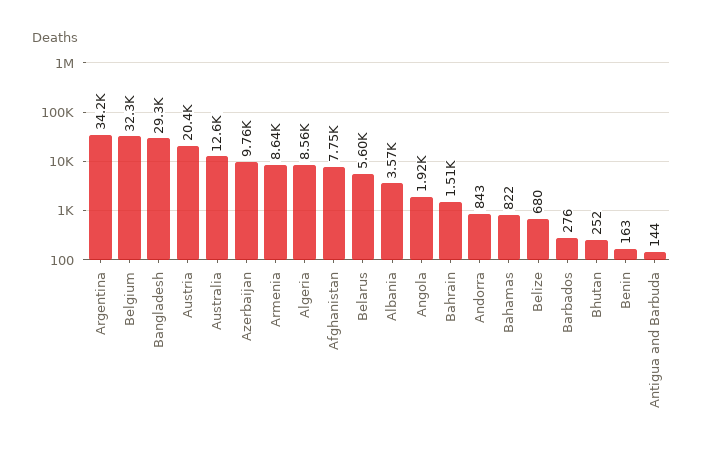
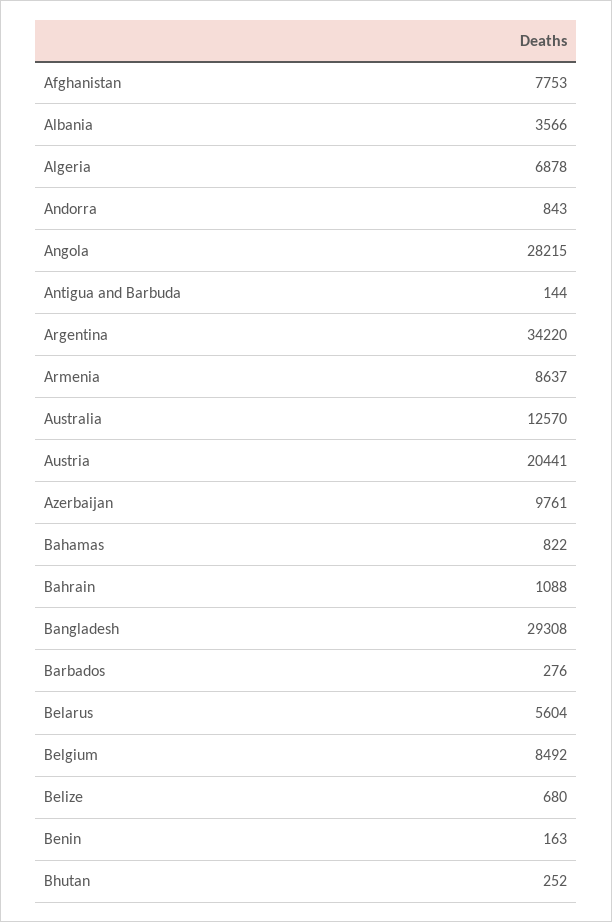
Belgium: 32300 -> 8492
Algeria: 8560 -> 6878
Angola: 1920 -> 28215
Bahrain: 1510 -> 1088

